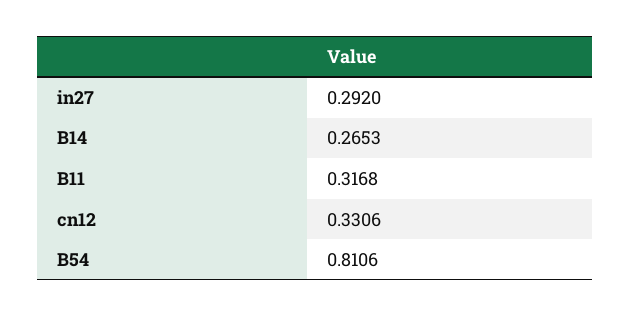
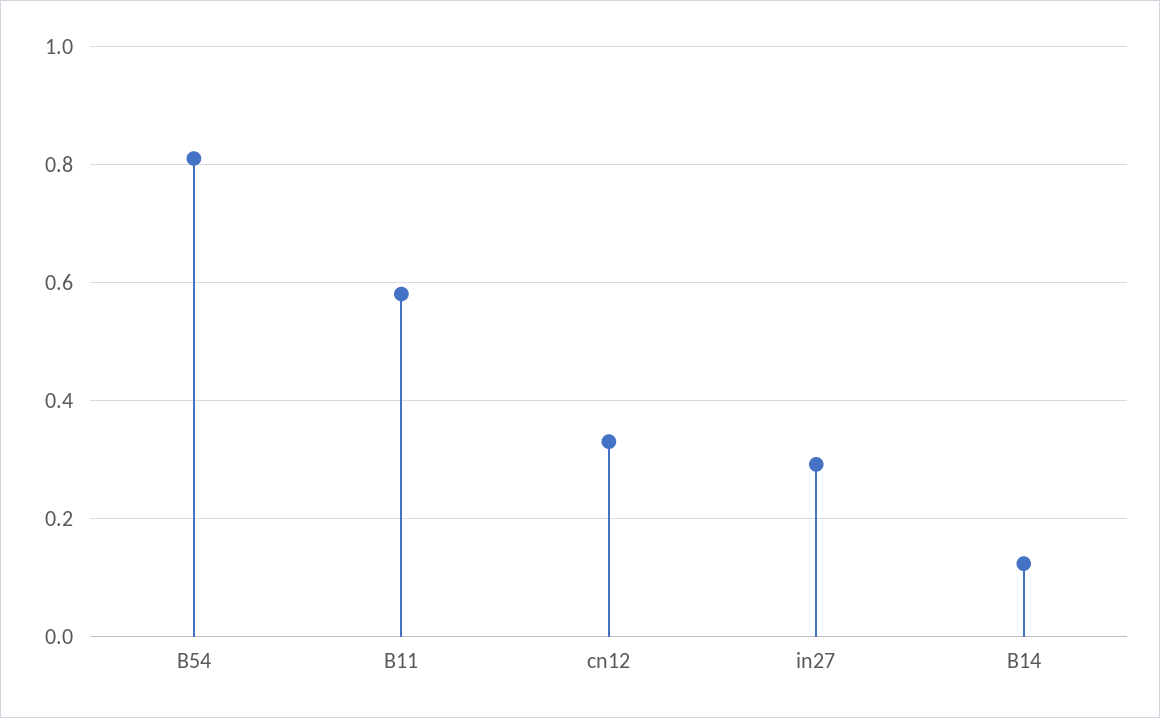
B14: 0.2653 -> 0.12
B11: 0.3168 -> 0.58

